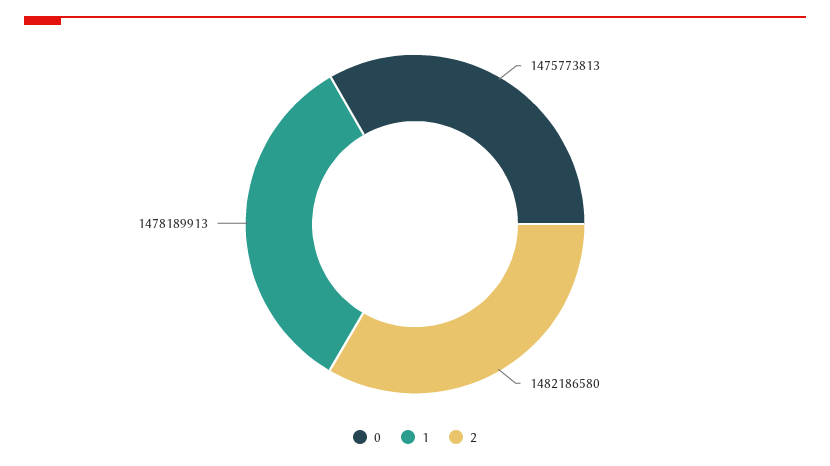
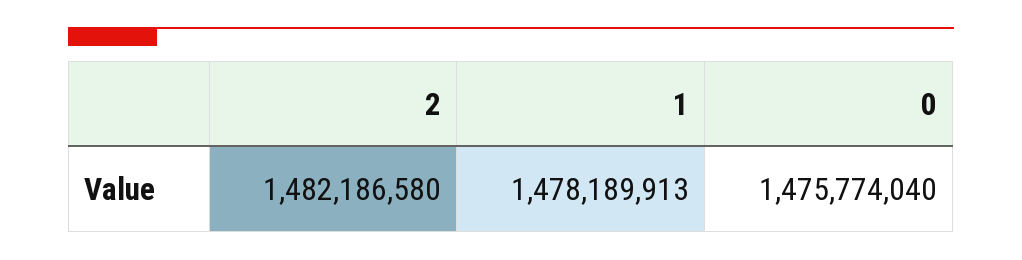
0: 1475773813 -> 1475774040

